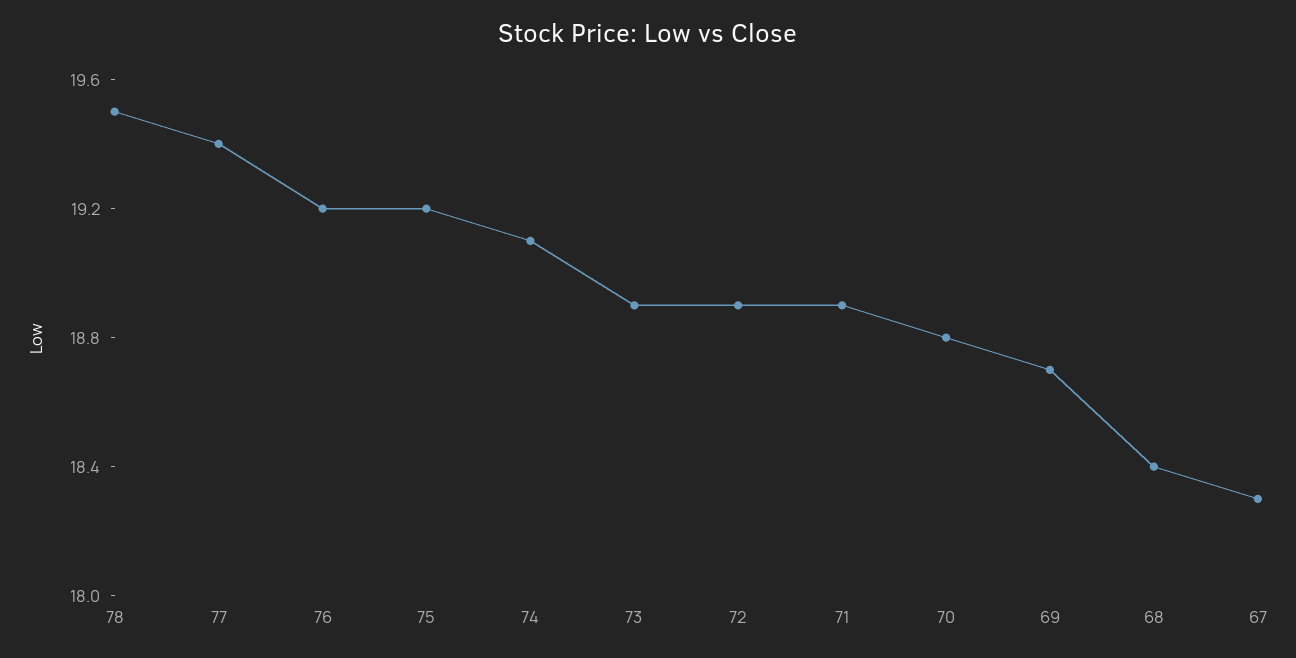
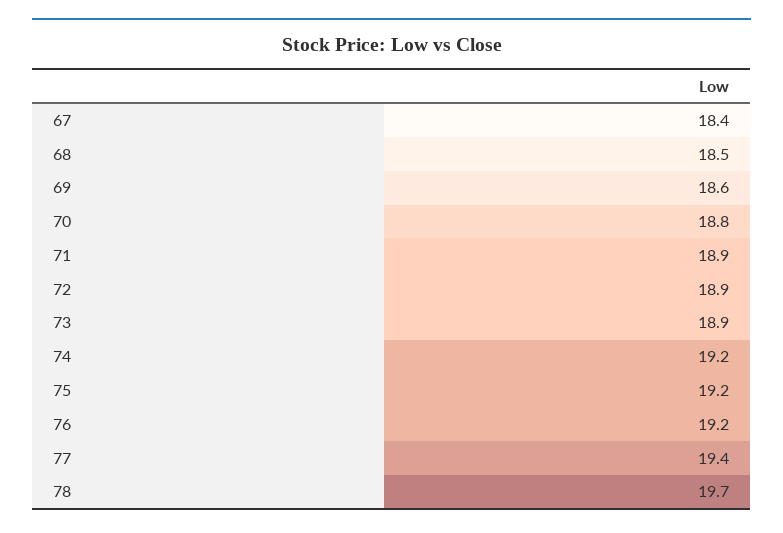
78: 19.5 -> 19.7
74: 19.1 -> 19.2
69: 18.7 -> 18.6
68: 18.4 -> 18.5
67: 18.3 -> 18.4

